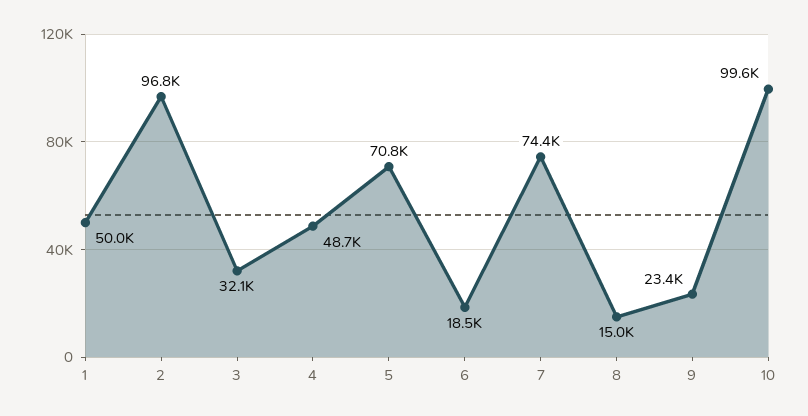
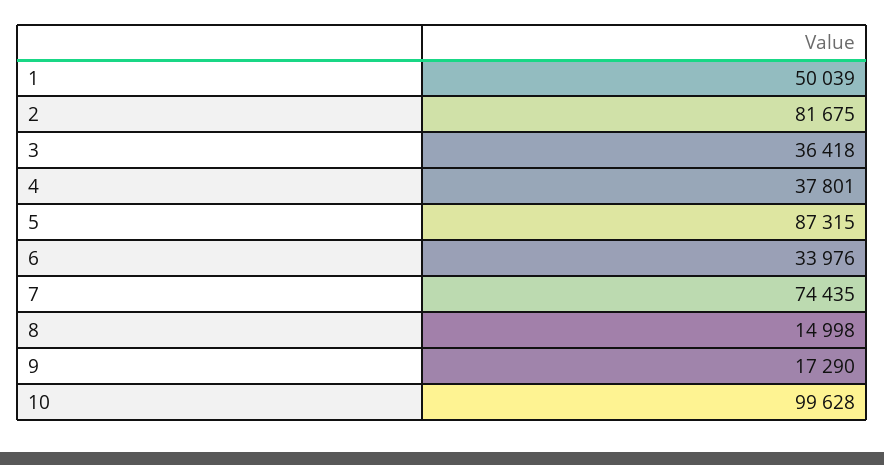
2: 96800 -> 81675
3: 32100 -> 36418
4: 48700 -> 37801
5: 70800 -> 87315
6: 18500 -> 33976
9: 23400 -> 17290

